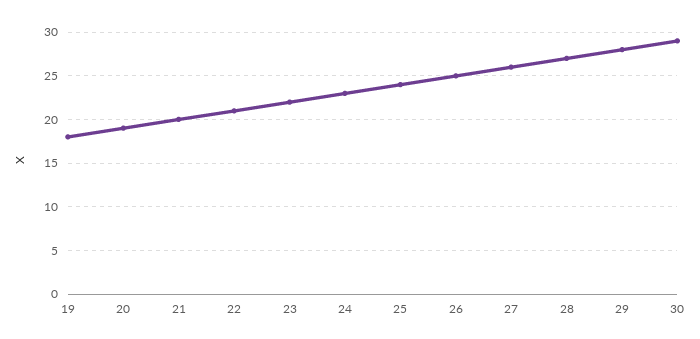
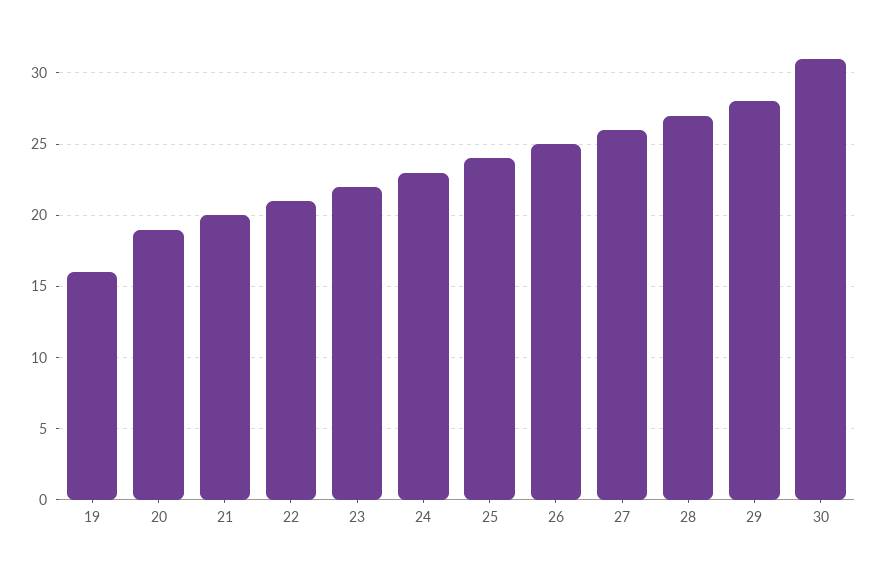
19: 18 -> 16
30: 29 -> 31

